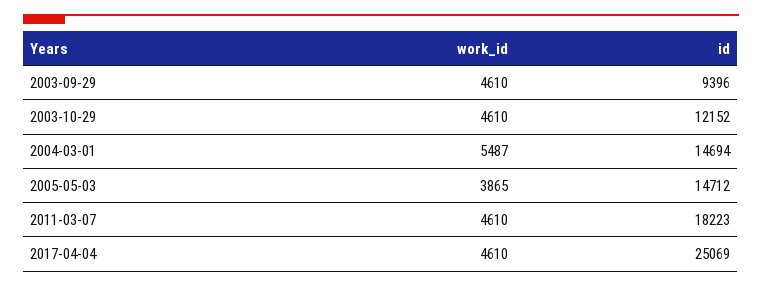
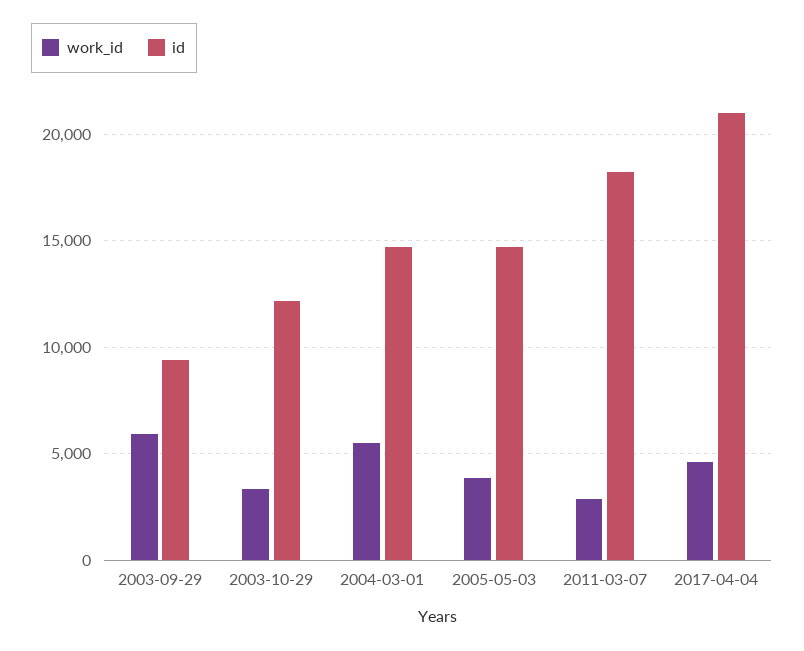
work_id, 2003-09-29: 4610 -> 6000
work_id, 2003-10-29: 4610 -> 3500
work_id, 2011-03-07: 4610 -> 3000
id, 2017-04-04: 25069 -> 21000

